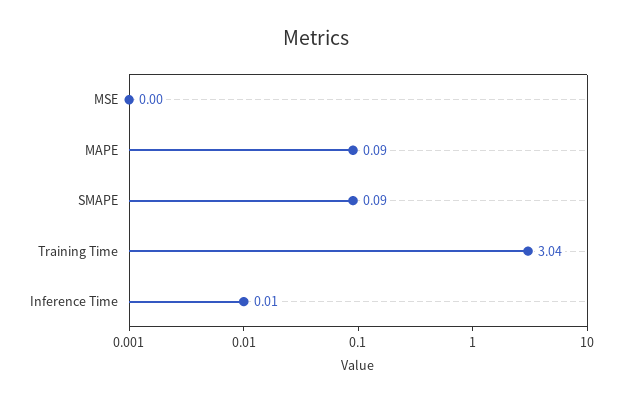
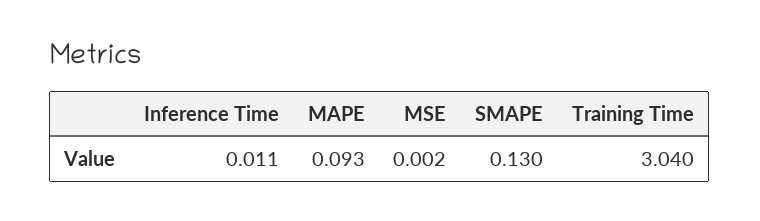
SMAPE: 0.09 -> 0.13

